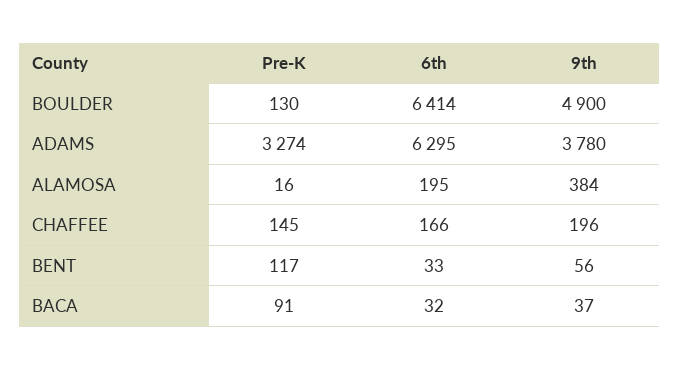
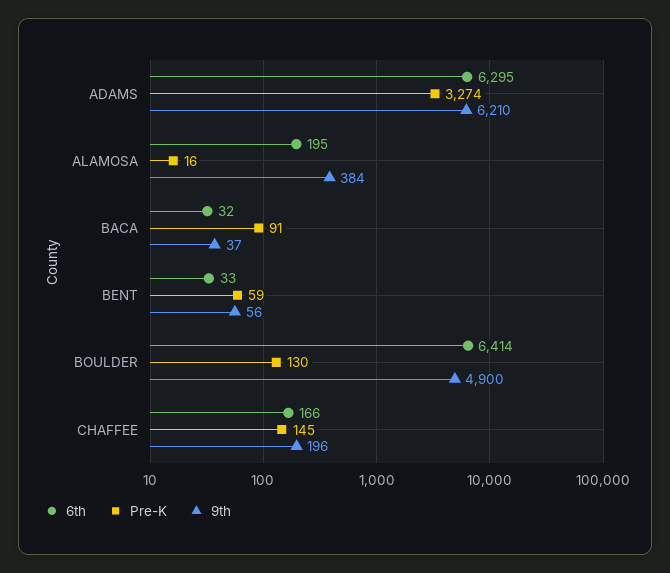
9th, ADAMS: 3780 -> 6210
Pre-K, BENT: 117 -> 59

